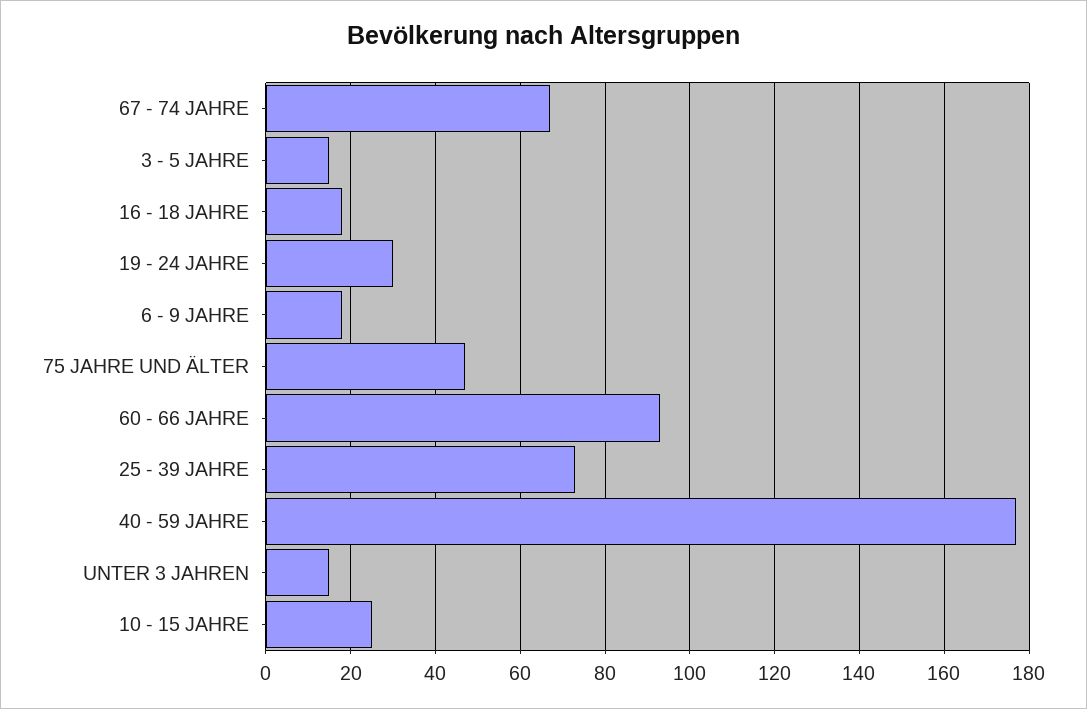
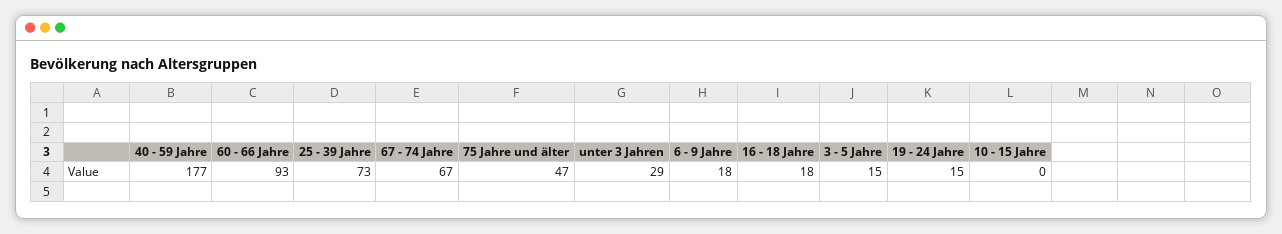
19 - 24 JAHRE: 30 -> 15
UNTER 3 JAHREN: 15 -> 29
10 - 15 JAHRE: 25 -> 0

